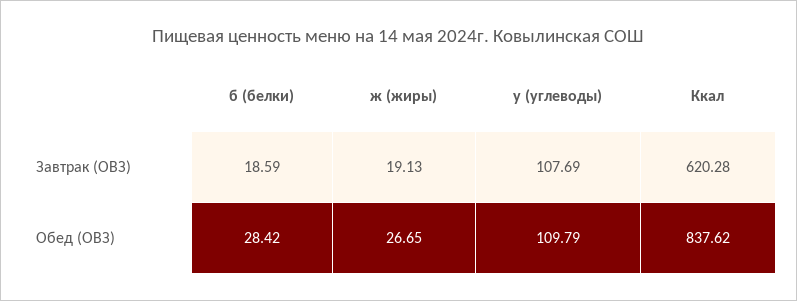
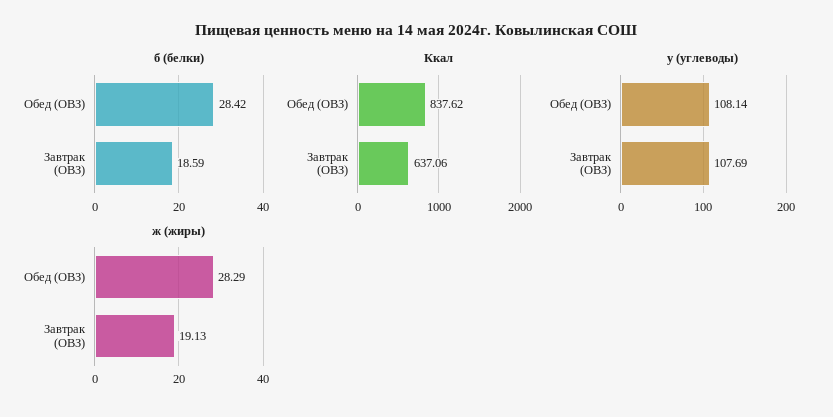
Ккал, Завтрак (ОВЗ): 620.28 -> 637.06
ж (жиры), Обед (ОВЗ): 26.65 -> 28.29
у (углеводы), Обед (ОВЗ): 109.79 -> 108.14

